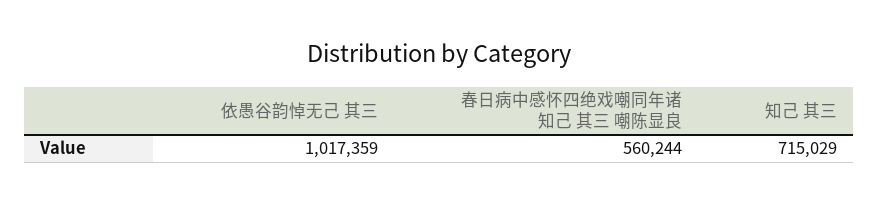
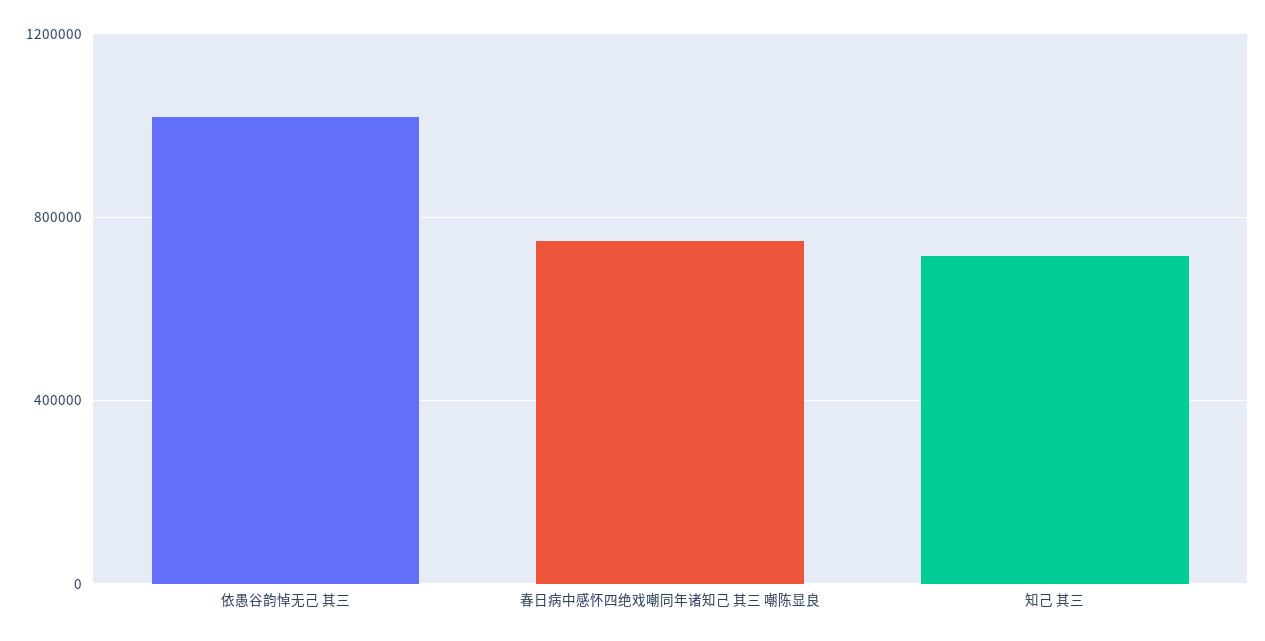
春日病中感怀四绝戏嘲同年诸知己 其三 嘲陈显良: 560244 -> 750000

